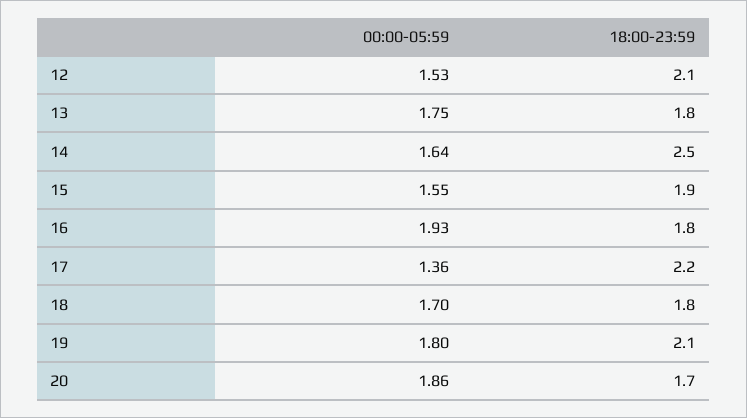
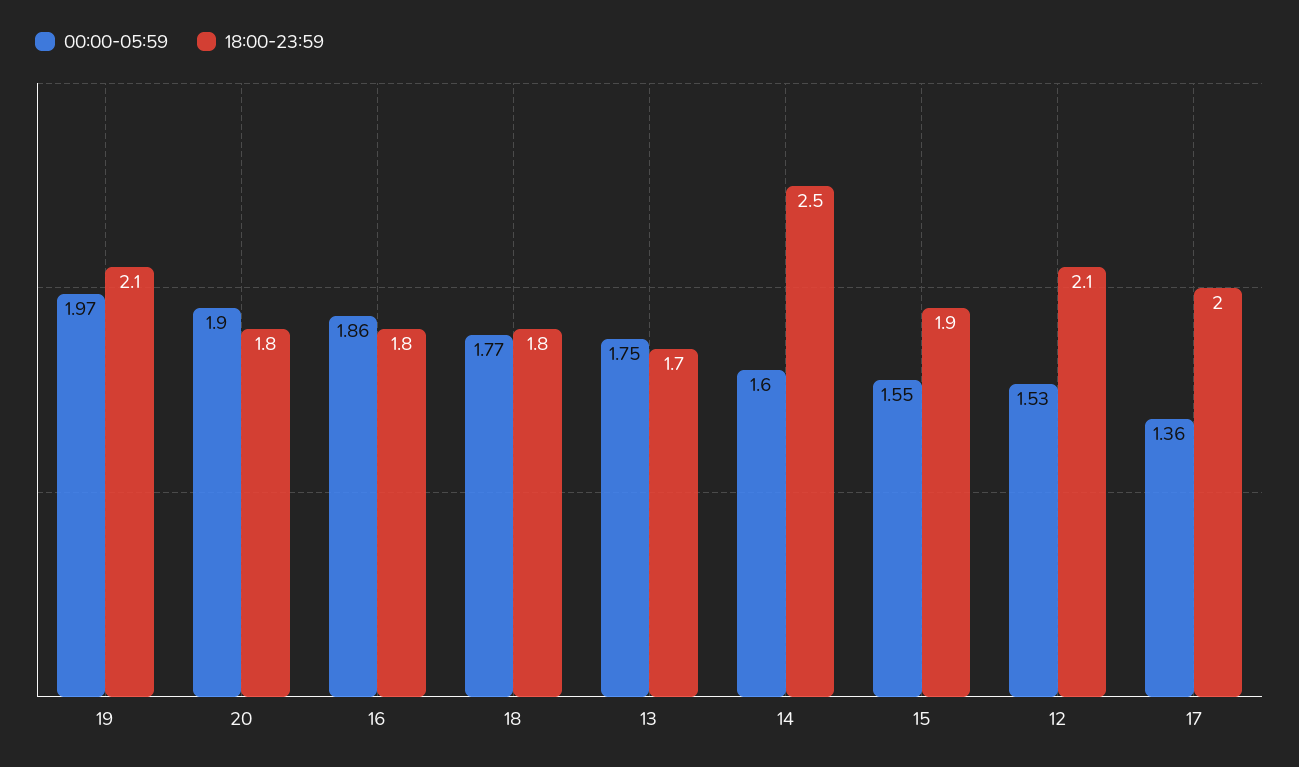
18:00-23:59, 13: 1.8 -> 1.7
00:00-05:59, 14: 1.64 -> 1.6
00:00-05:59, 16: 1.93 -> 1.86
18:00-23:59, 17: 2.2 -> 2
00:00-05:59, 18: 1.7 -> 1.77
00:00-05:59, 19: 1.8 -> 1.97
00:00-05:59, 20: 1.86 -> 1.9
18:00-23:59, 20: 1.7 -> 1.8

